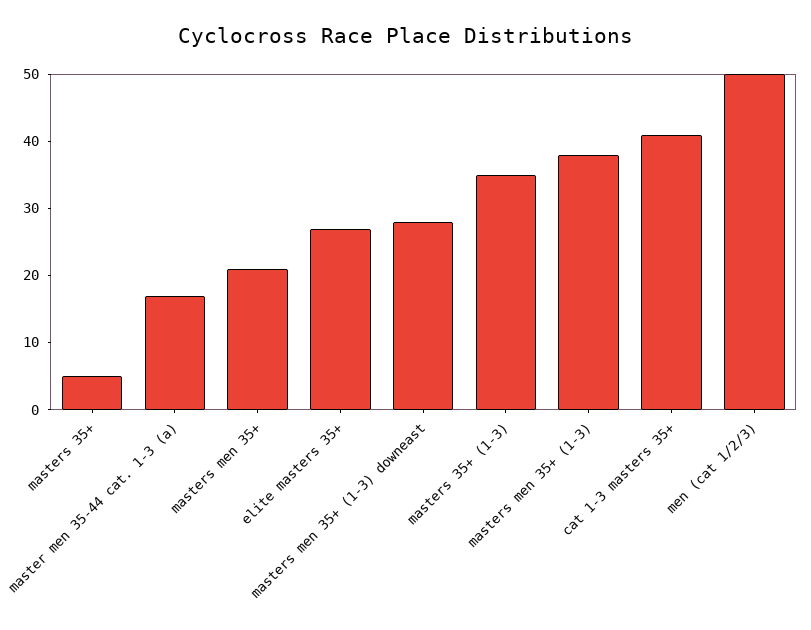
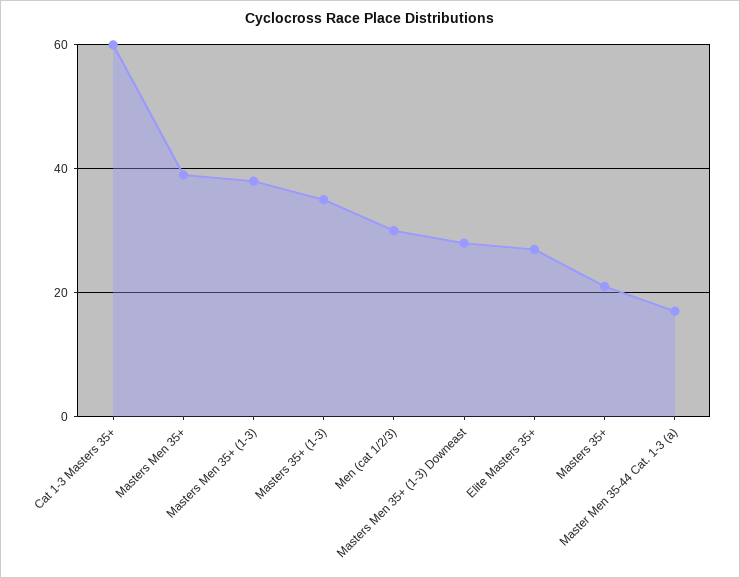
masters 35+: 5 -> 20
masters men 35+: 20 -> 40
cat 1-3 masters 35+: 40 -> 60
men (cat 1/2/3): 50 -> 30

